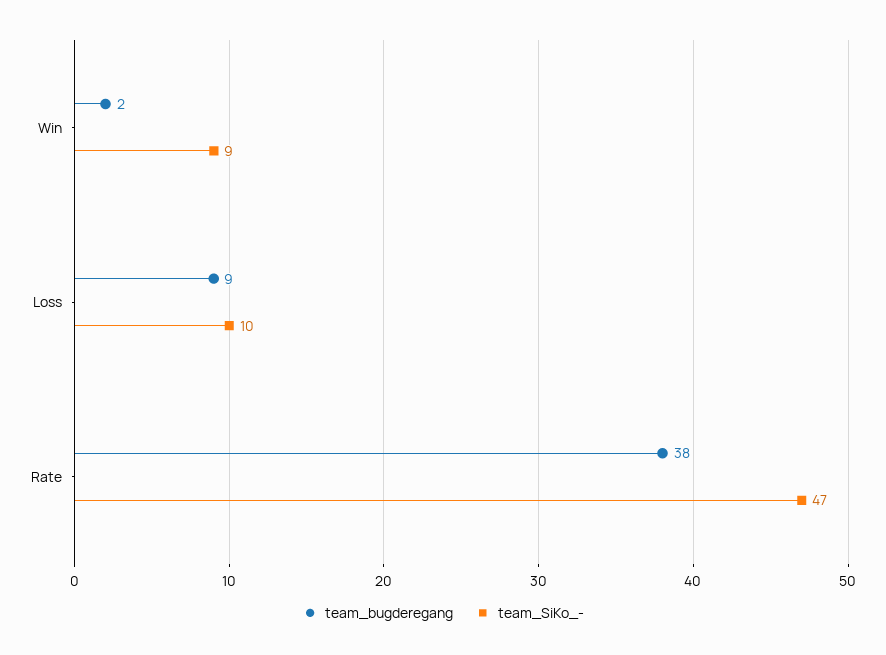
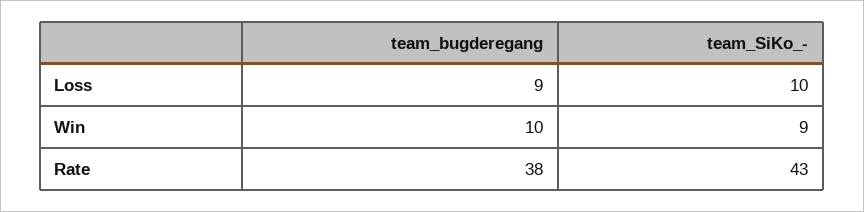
team_bugderegang, Win: 2 -> 10
team_SiKo_-, Rate: 47 -> 43

